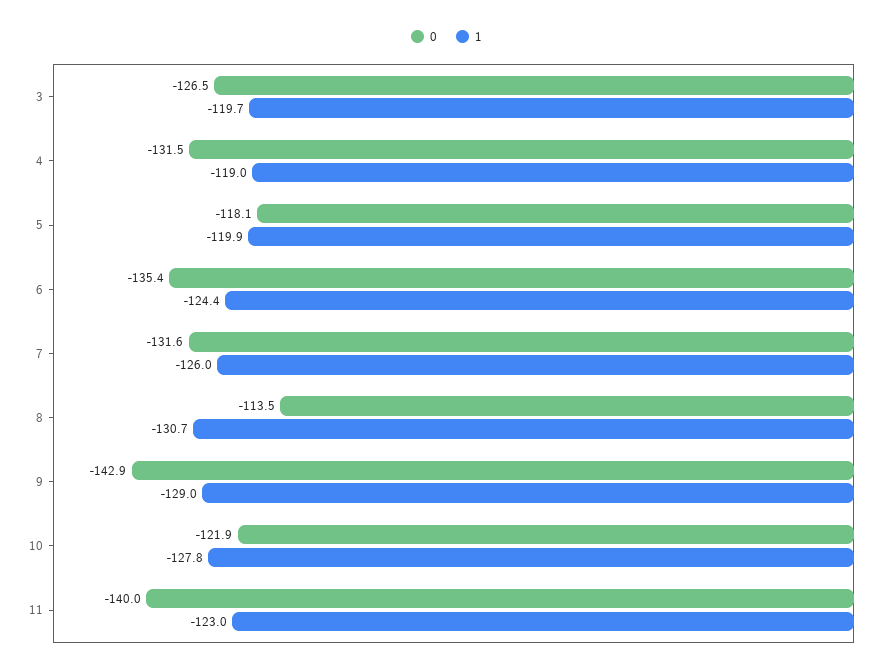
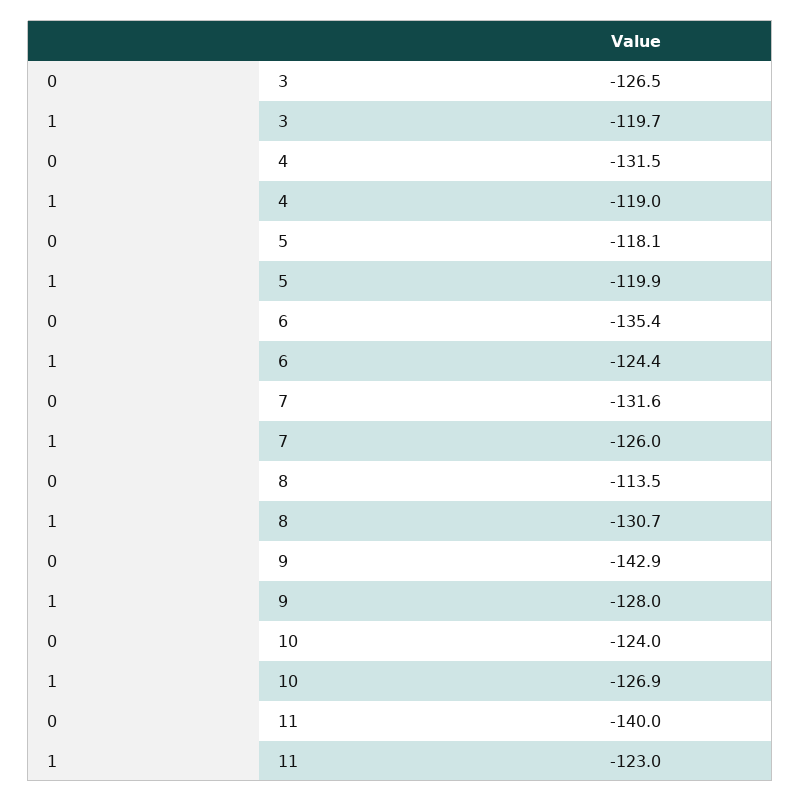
1, 9: -129 -> -128
0, 10: -121.9 -> -124
1, 10: -127.8 -> -126.9

